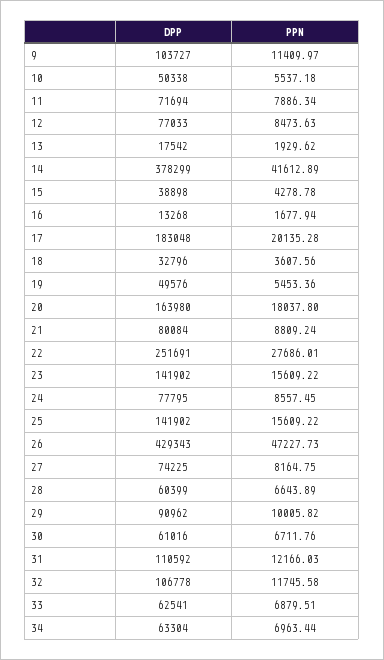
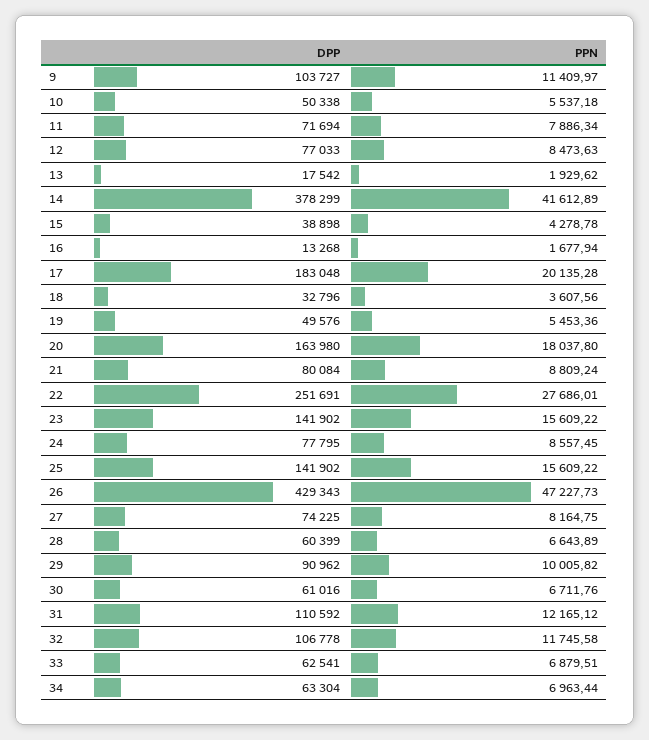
PPN, 31: 12166.03 -> 12165.12

